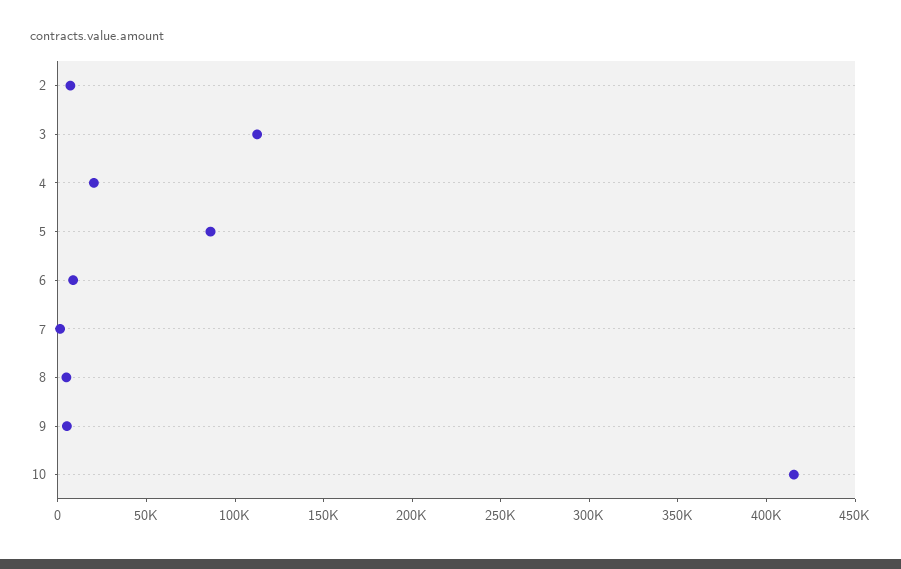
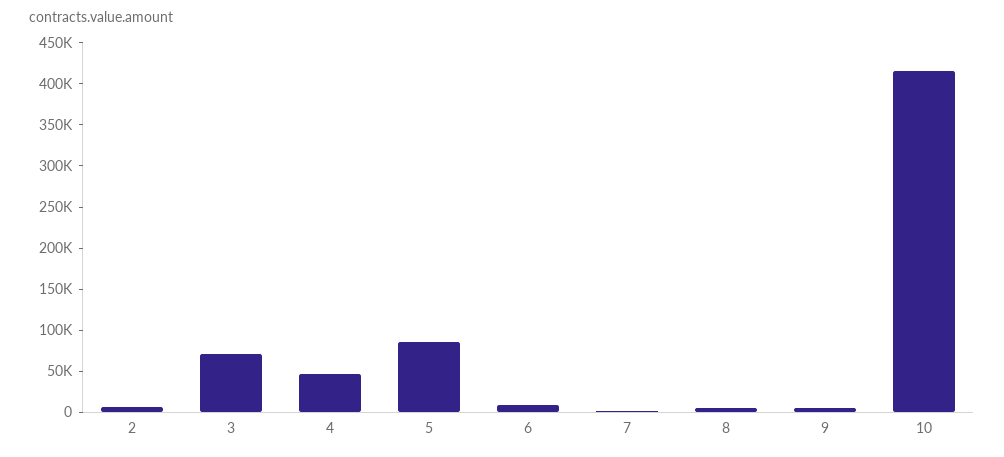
3: 110000 -> 70000
4: 20000 -> 50000

